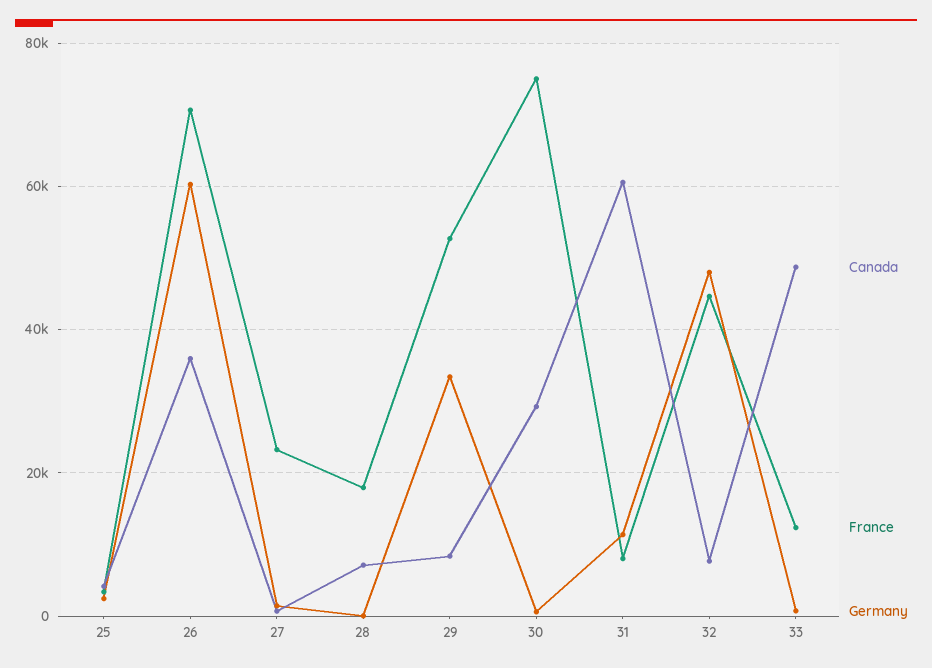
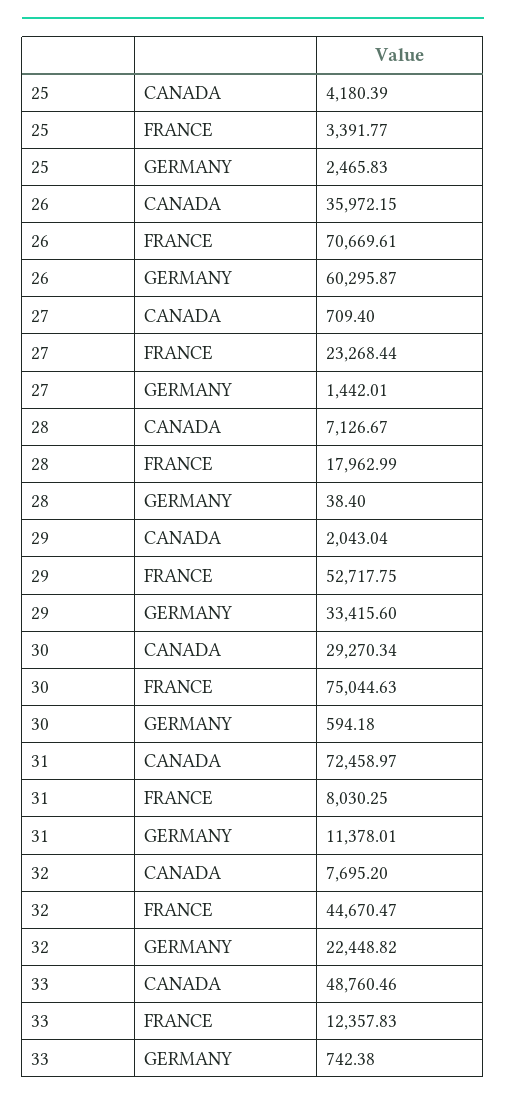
Canada, 29: 8000 -> 2043.04
Canada, 31: 60000 -> 72458.97
Germany, 32: 48000 -> 22448.82

